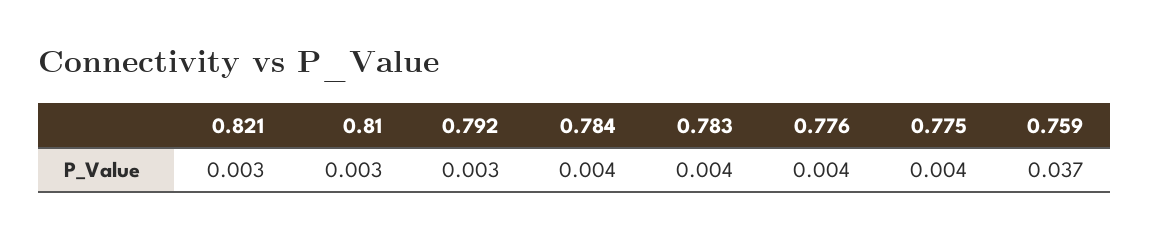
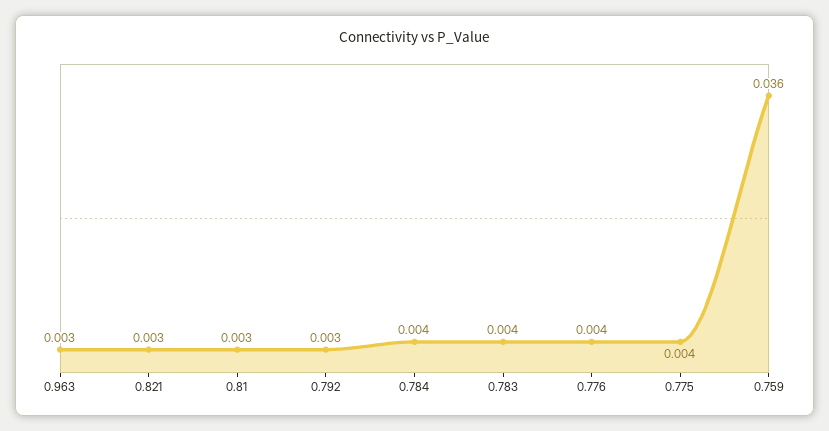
0.759: 0.037 -> 0.036
0.963: none -> 0.003

